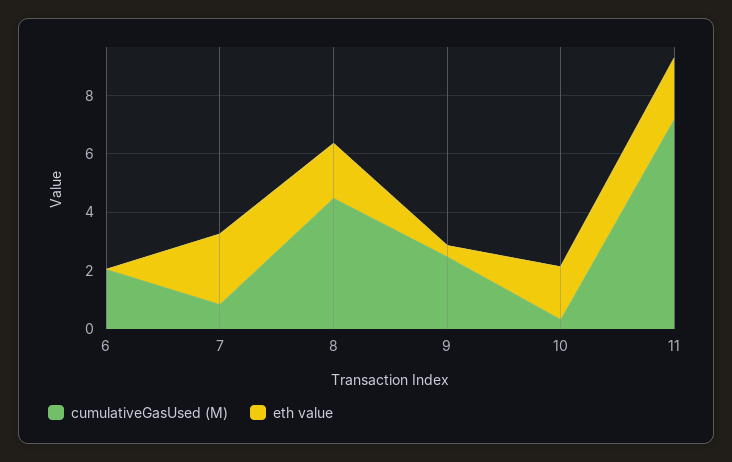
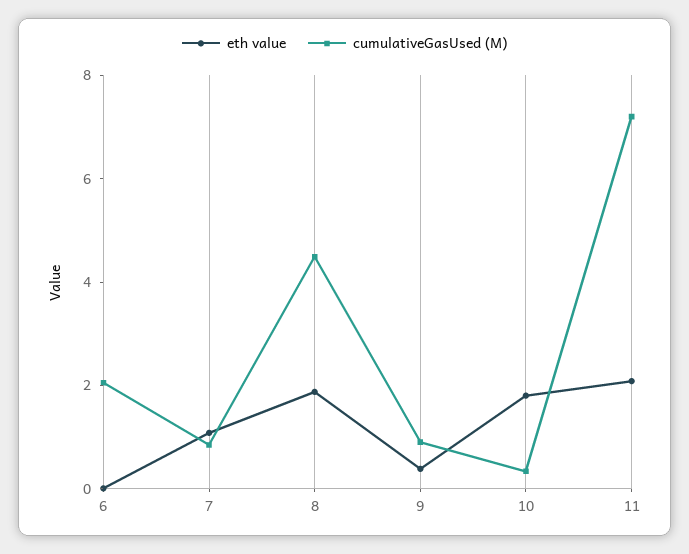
eth value, 7: 2.5 -> 1
cumulativeGasUsed (M), 9: 2.5 -> 1

